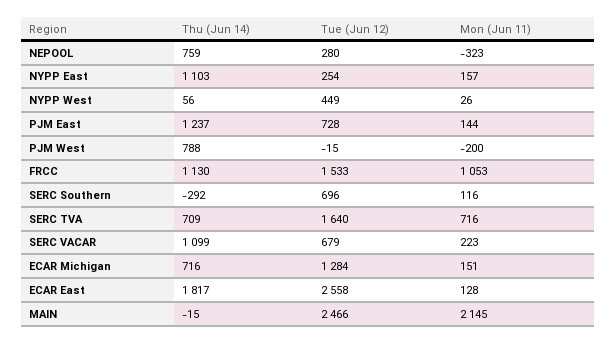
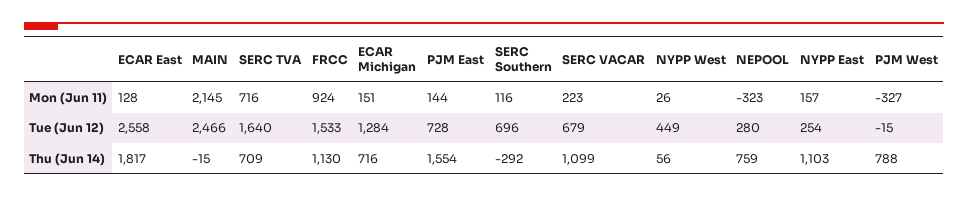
Thu (Jun 14), PJM East: 1237 -> 1554
Mon (Jun 11), PJM West: -200 -> -327
Mon (Jun 11), FRCC: 1053 -> 924

